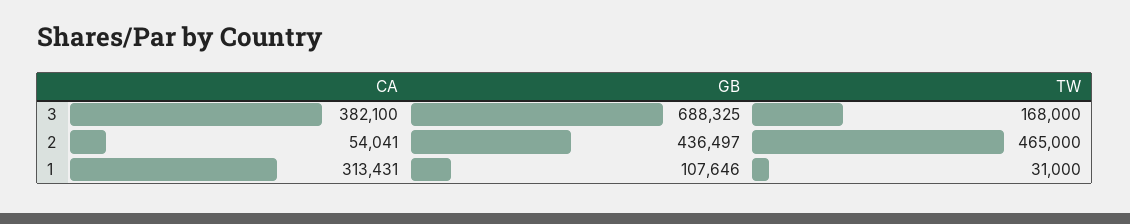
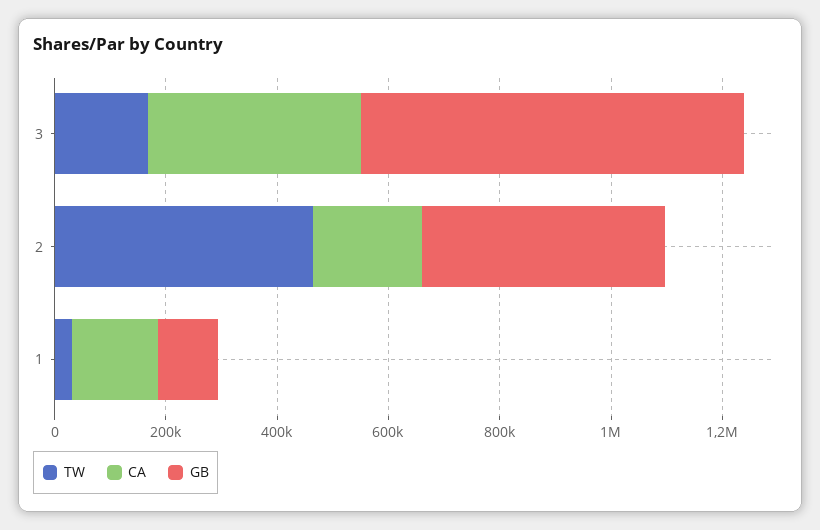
CA, 2: 54041 -> 200000
CA, 1: 313431 -> 150000

